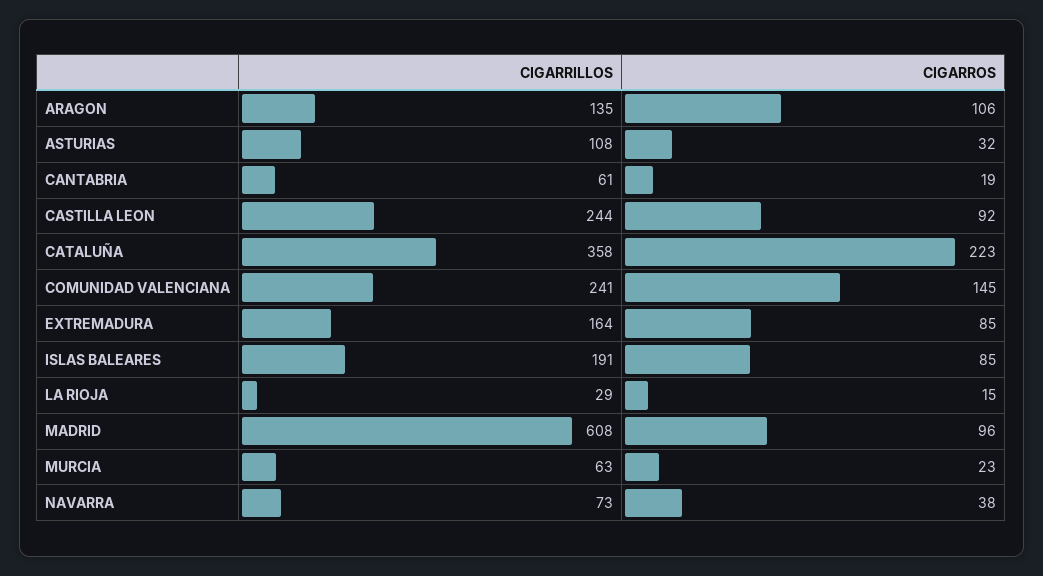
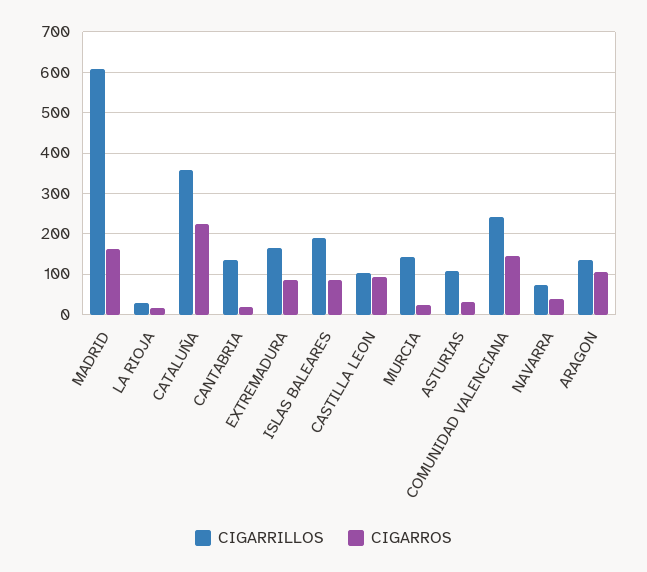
CIGARRILLOS, CANTABRIA: 61 -> 140
CIGARRILLOS, CASTILLA LEON: 244 -> 100
CIGARROS, MADRID: 96 -> 160
CIGARRILLOS, MURCIA: 63 -> 140

